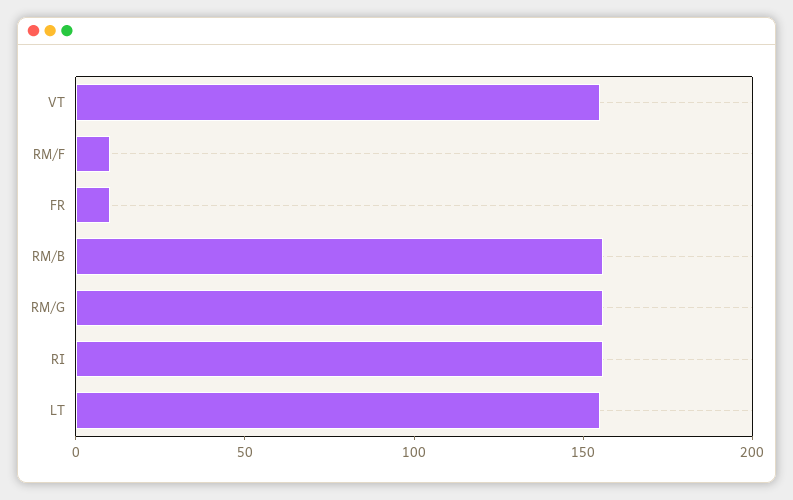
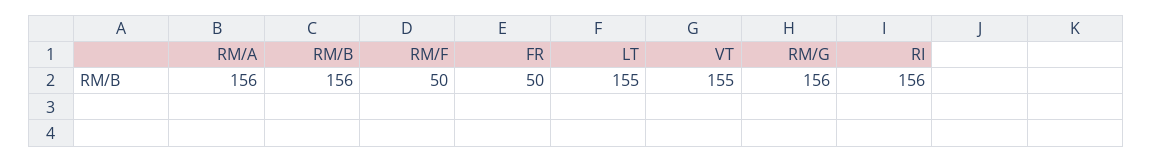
RM/F: 10 -> 50
FR: 10 -> 50
RM/A: none -> 156

